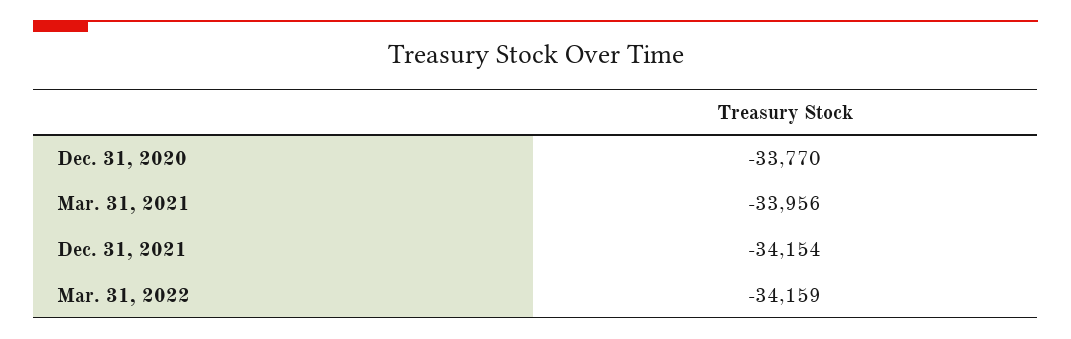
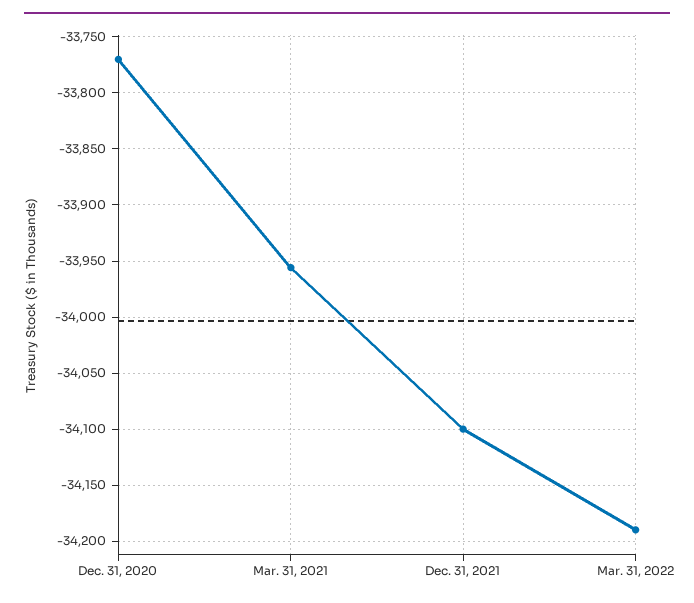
Dec. 31, 2021: -34154 -> -34100
Mar. 31, 2022: -34159 -> -34190

